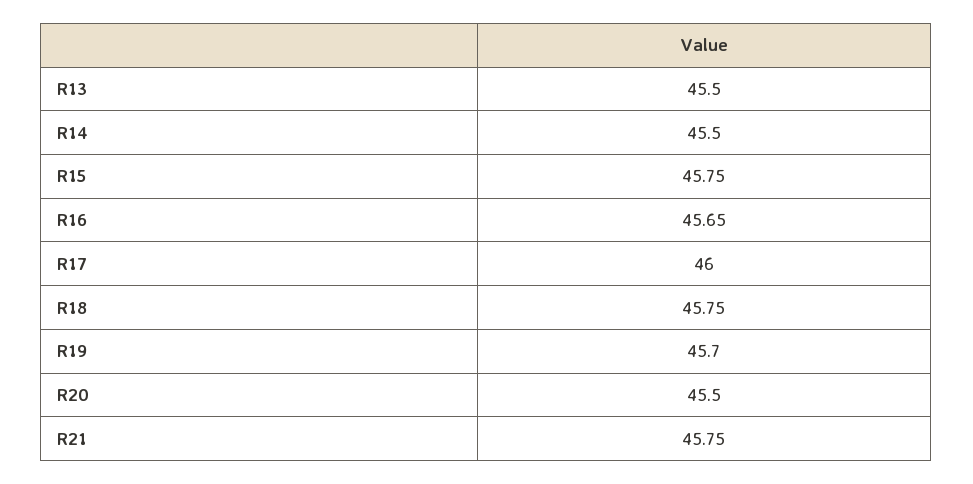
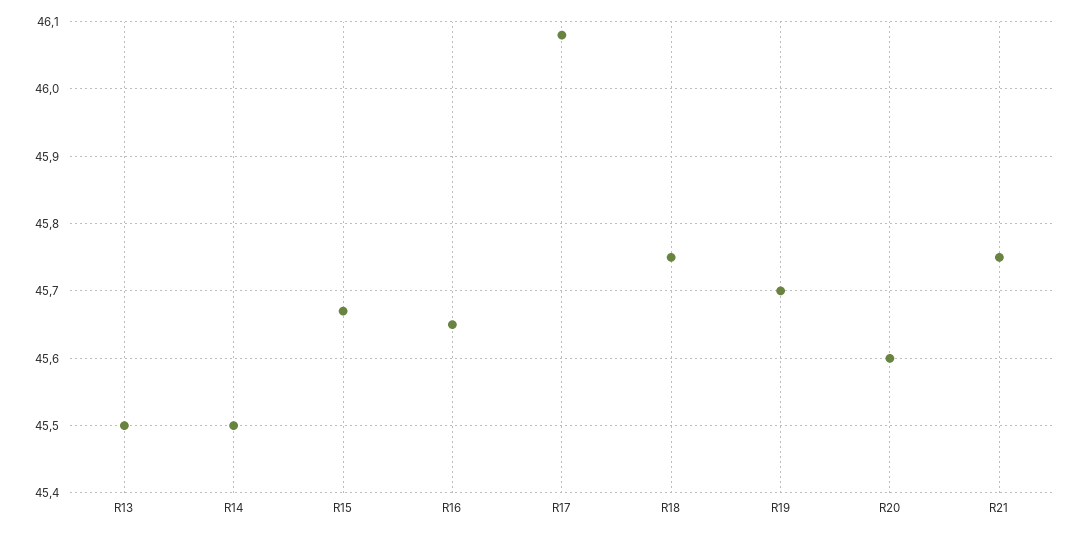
R15: 45.75 -> 45.67
R17: 46 -> 46.08
R20: 45.5 -> 45.6

